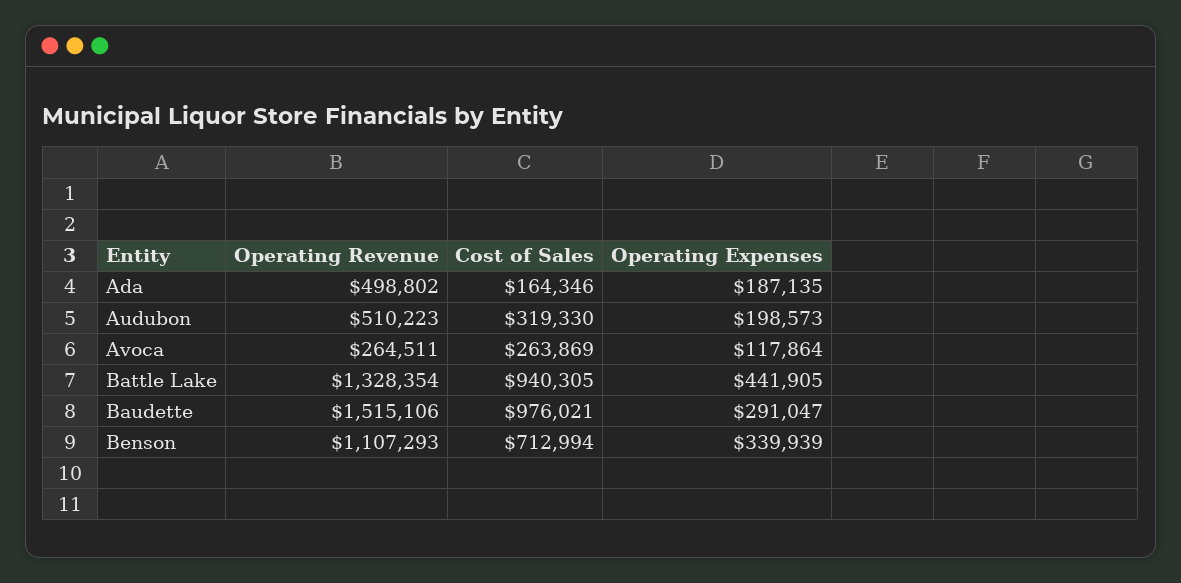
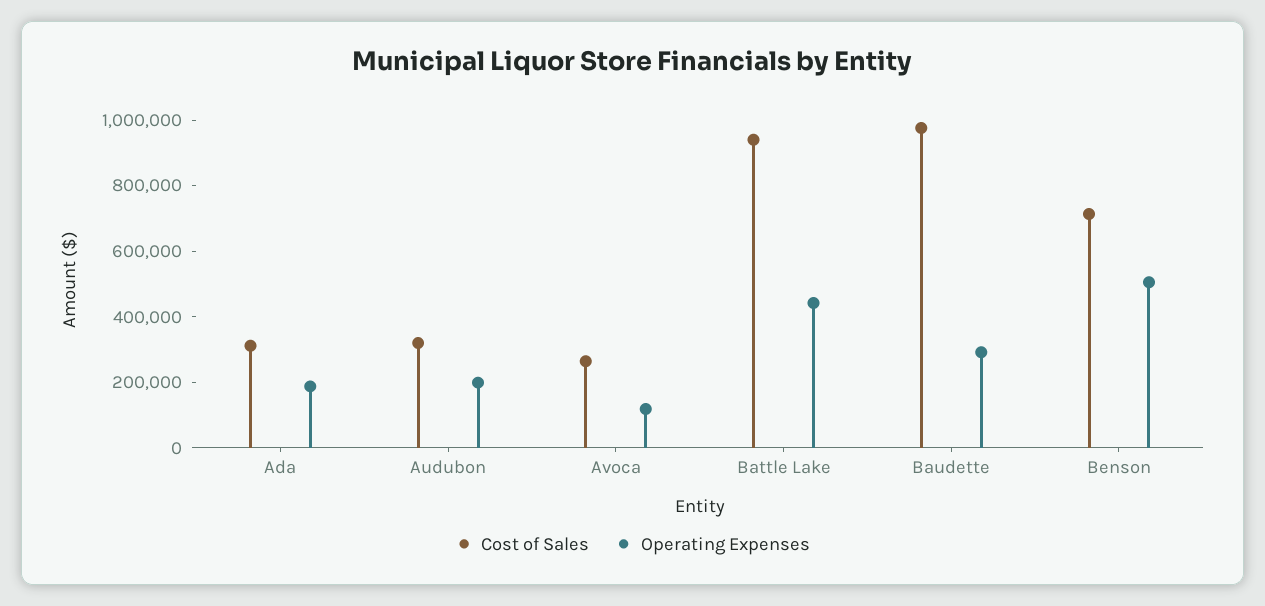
Operating Revenue, Ada: 498802 -> none
Cost of Sales, Ada: 164346 -> 300000
Operating Revenue, Audubon: 510223 -> none
Operating Revenue, Avoca: 264511 -> none
Operating Revenue, Battle Lake: 1328354 -> none
Operating Revenue, Baudette: 1515106 -> none
Operating Revenue, Benson: 1107293 -> none
Operating Expenses, Benson: 339939 -> 500000

